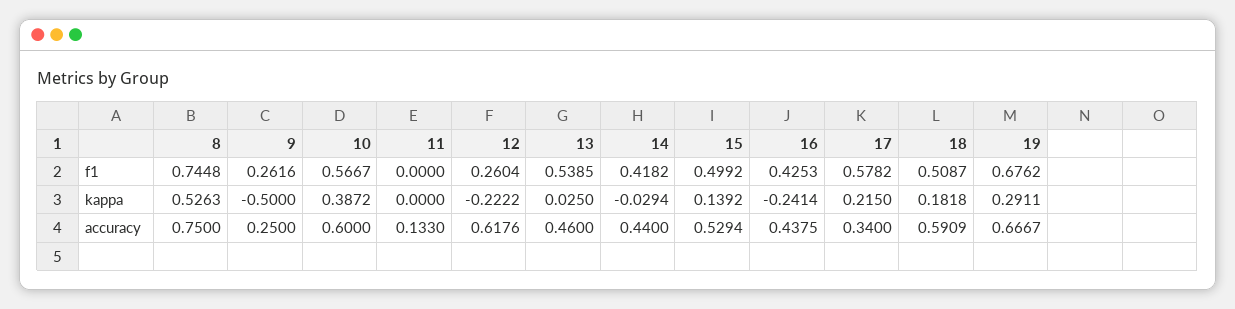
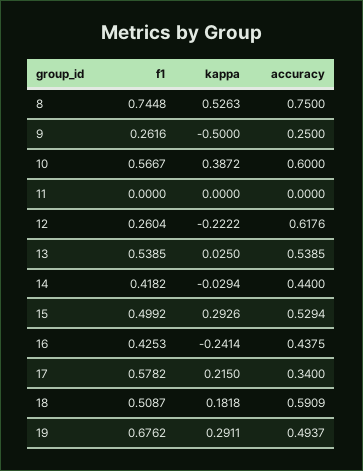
15, kappa: 0.1392 -> 0.2926
11, accuracy: 0.133 -> 0
13, accuracy: 0.46 -> 0.5385
19, accuracy: 0.6667 -> 0.4937

